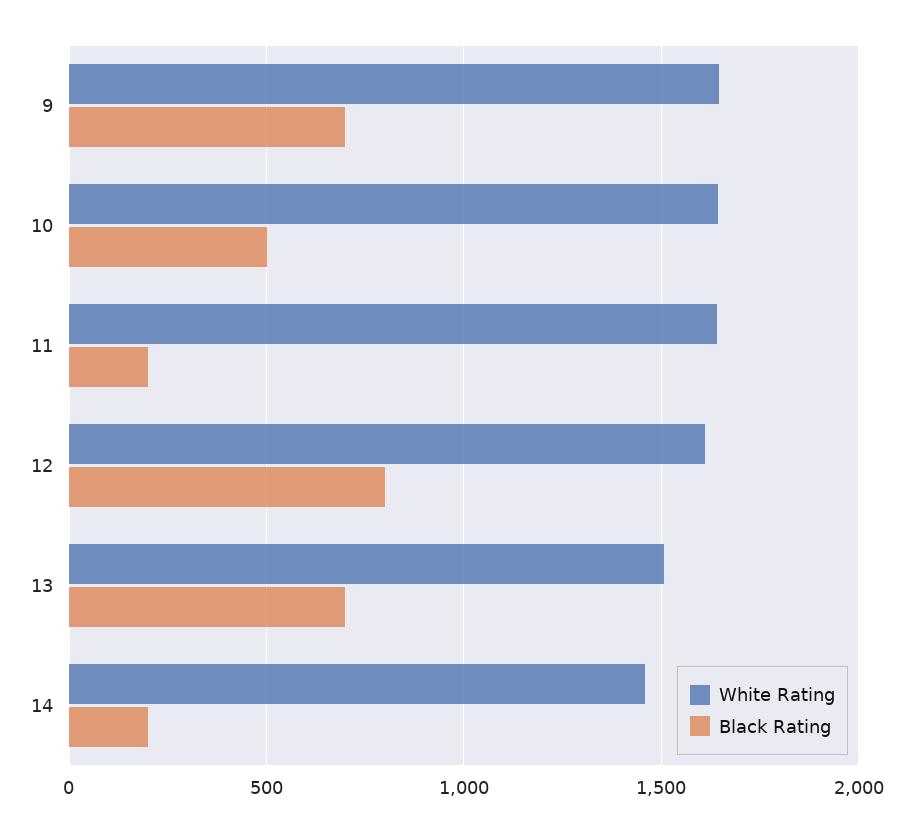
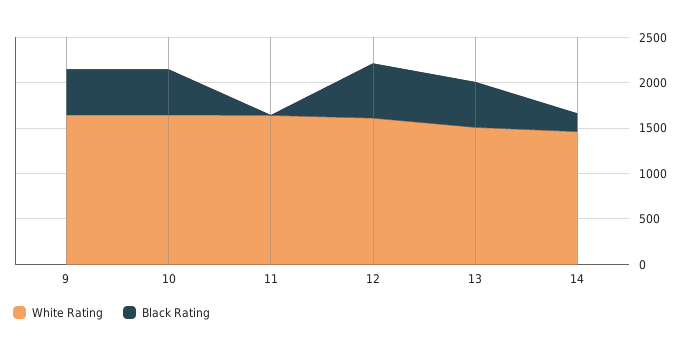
Black Rating, 9: 700 -> 500
Black Rating, 11: 200 -> 0
Black Rating, 12: 800 -> 600
Black Rating, 13: 700 -> 500

